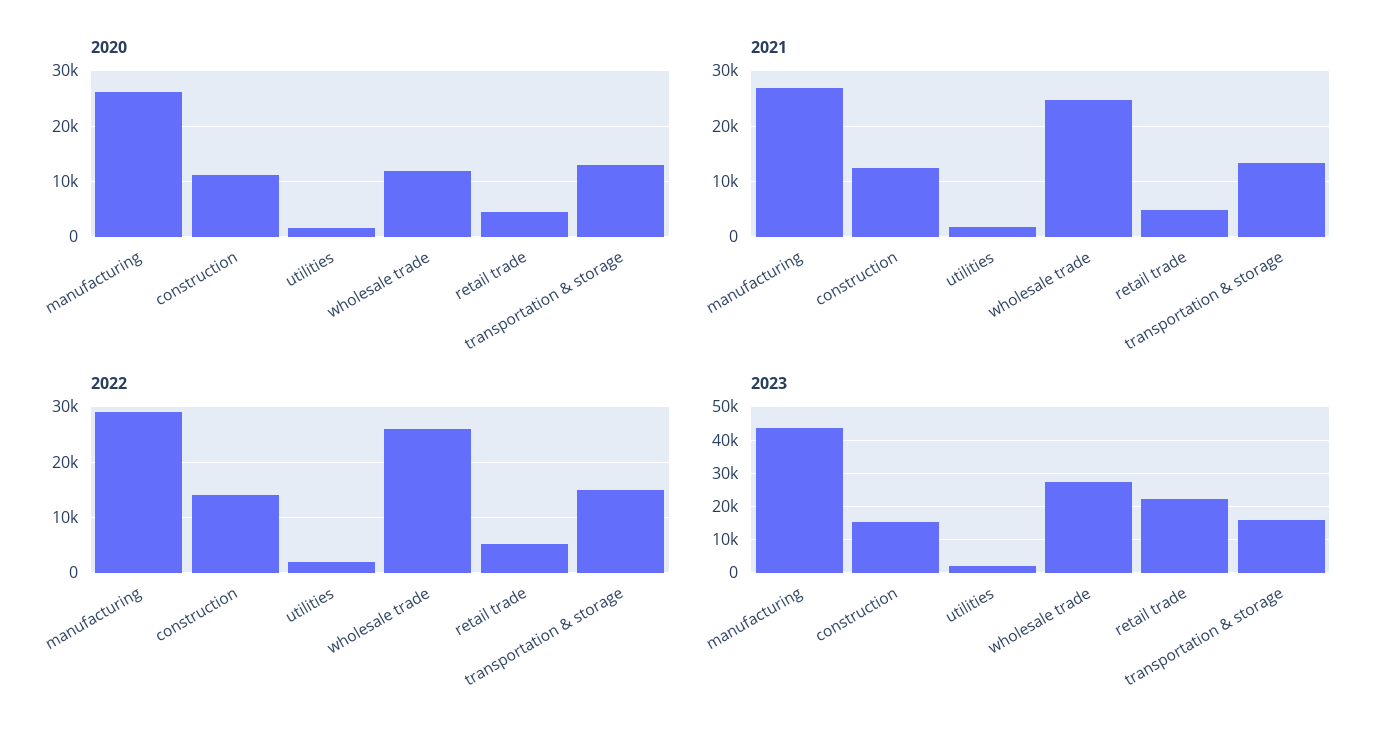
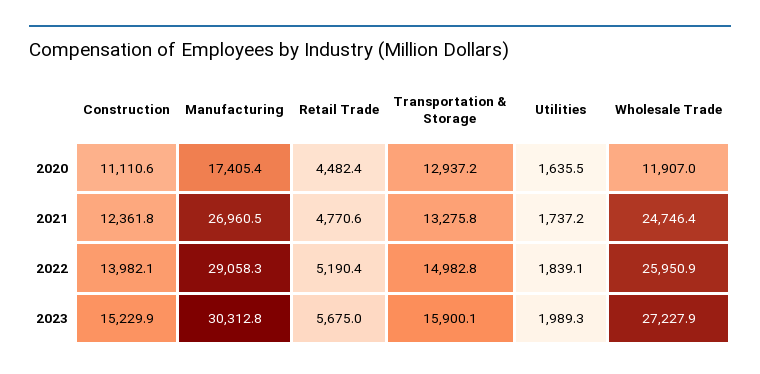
2020, manufacturing: 26000 -> 17405.4
2023, manufacturing: 44000 -> 30312.8
2023, retail trade: 22000 -> 5675

